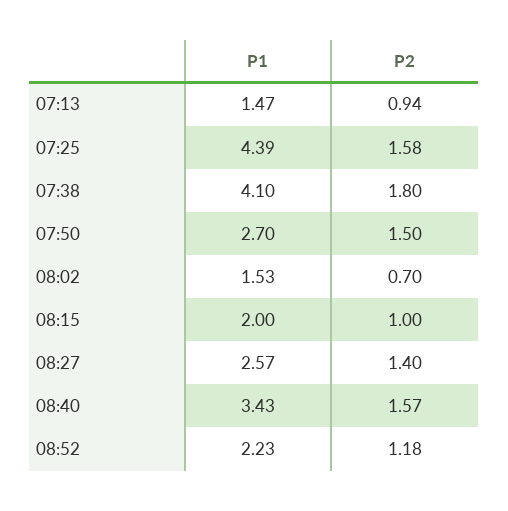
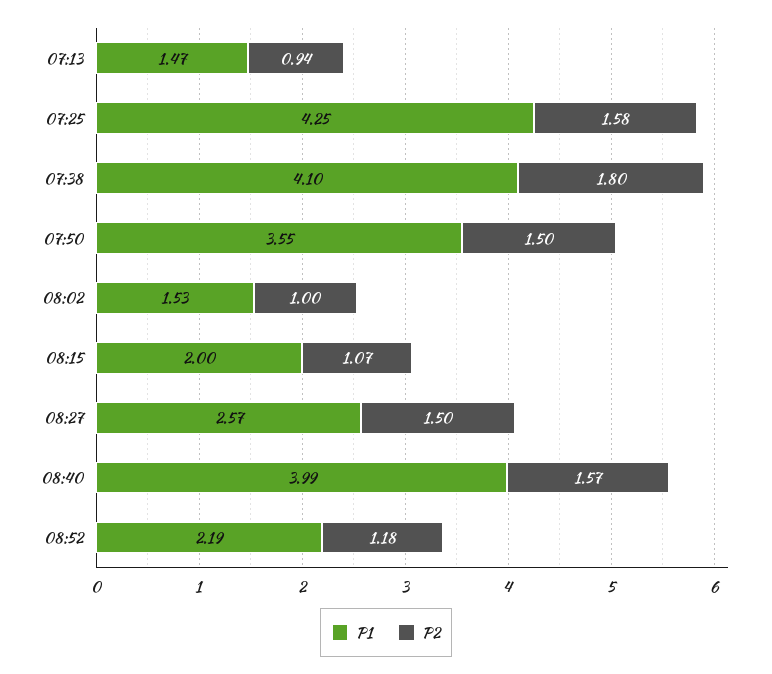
P1, 07:25: 4.39 -> 4.25
P1, 07:50: 2.7 -> 3.55
P2, 08:02: 0.7 -> 1
P2, 08:15: 1 -> 1.07
P2, 08:27: 1.4 -> 1.5
P1, 08:40: 3.43 -> 3.99
P1, 08:52: 2.23 -> 2.19

